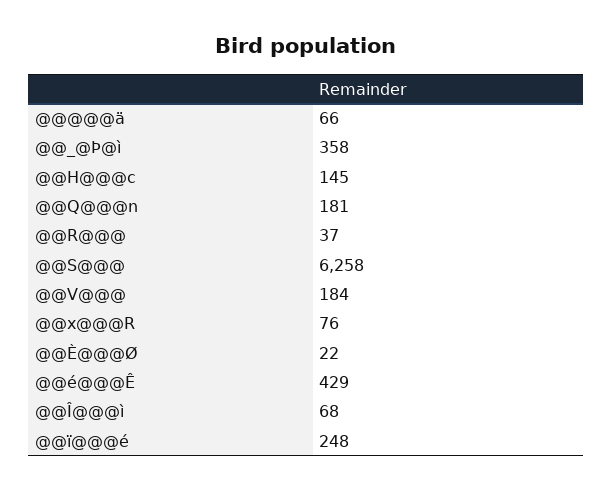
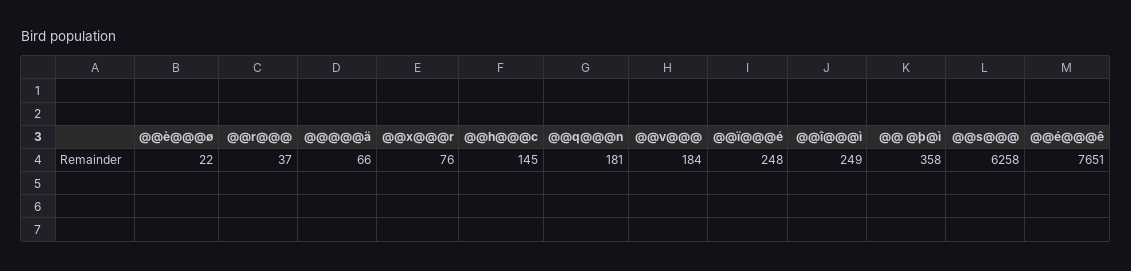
@@é@@@Ê: 429 -> 7651
@@Î@@@ì: 68 -> 249

